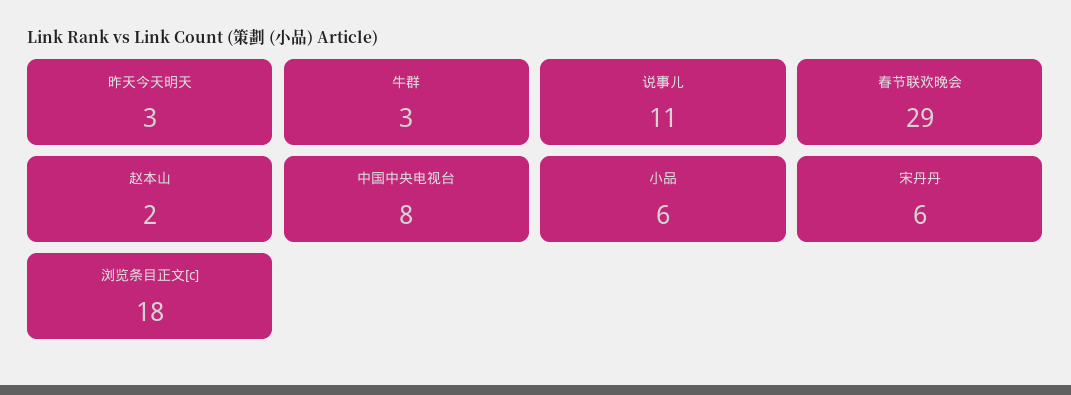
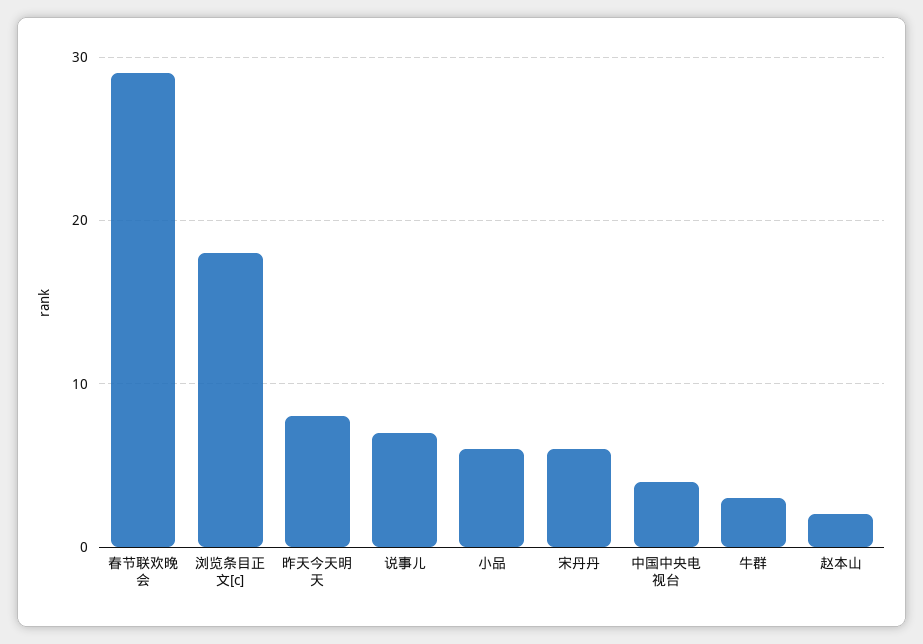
昨天今天明天: 3 -> 8
说事儿: 11 -> 7
中国中央电视台: 8 -> 4

